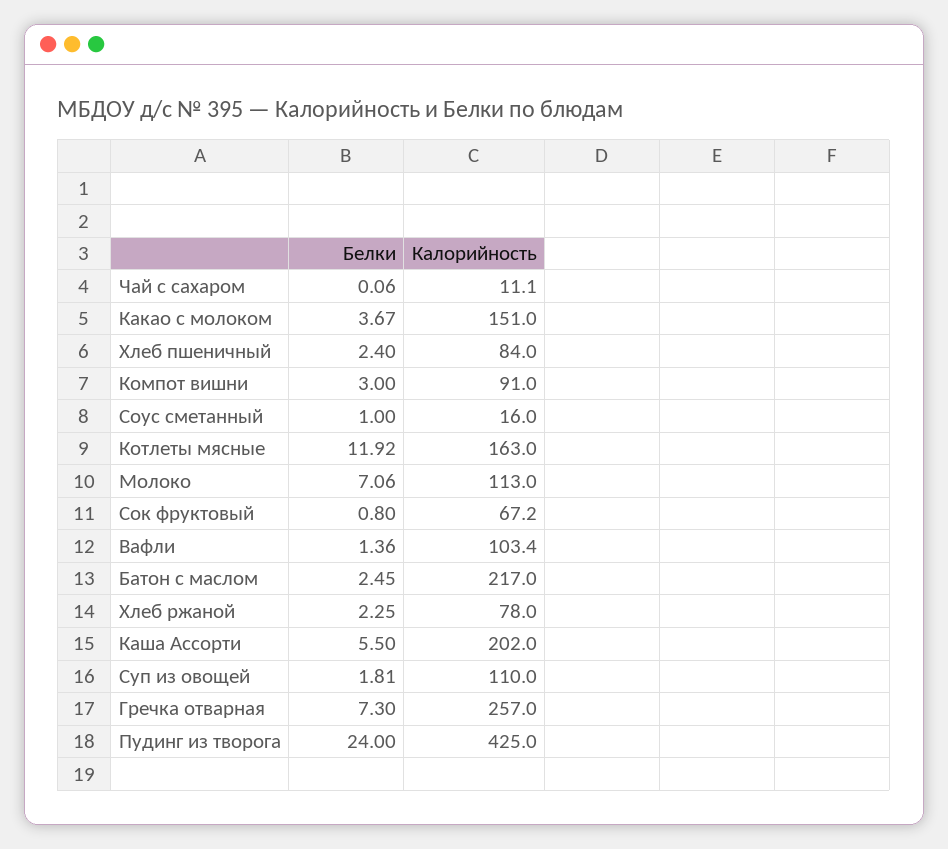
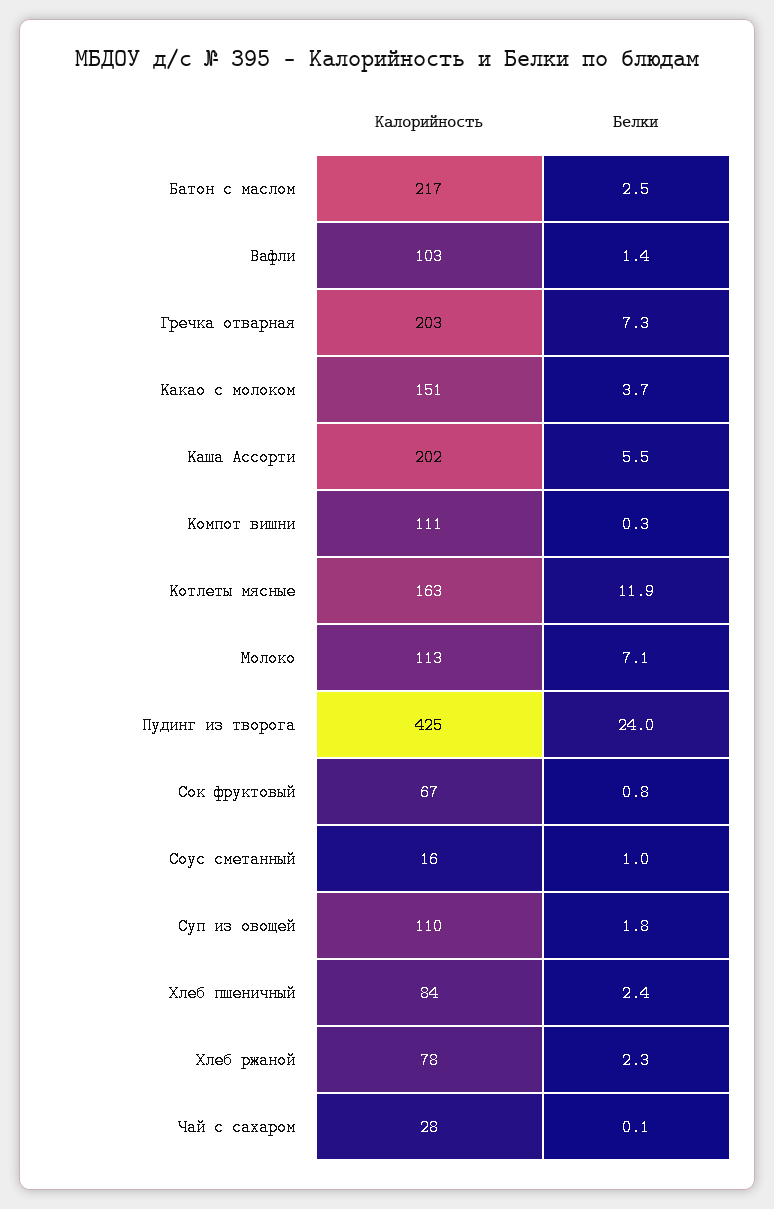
Калорийность, Чай с сахаром: 11.1 -> 28
Белки, Компот вишни: 3 -> 0.3
Калорийность, Компот вишни: 91 -> 111
Калорийность, Гречка отварная: 257 -> 203

